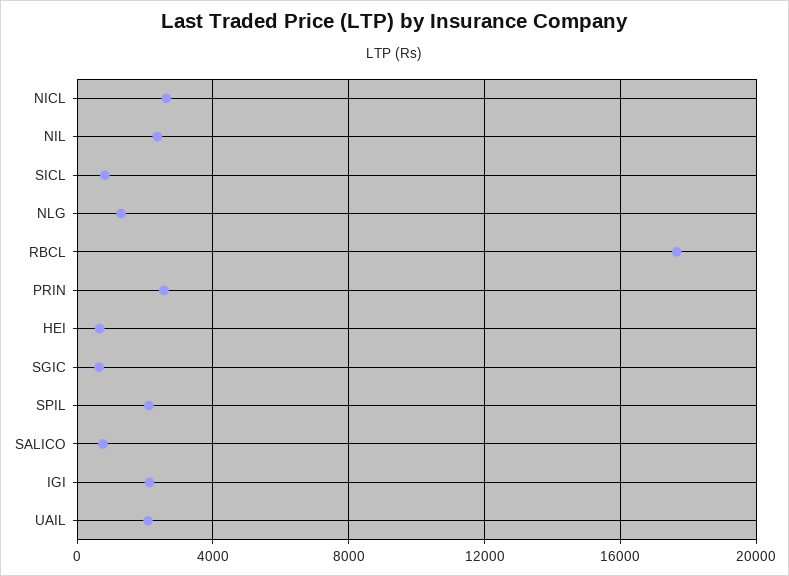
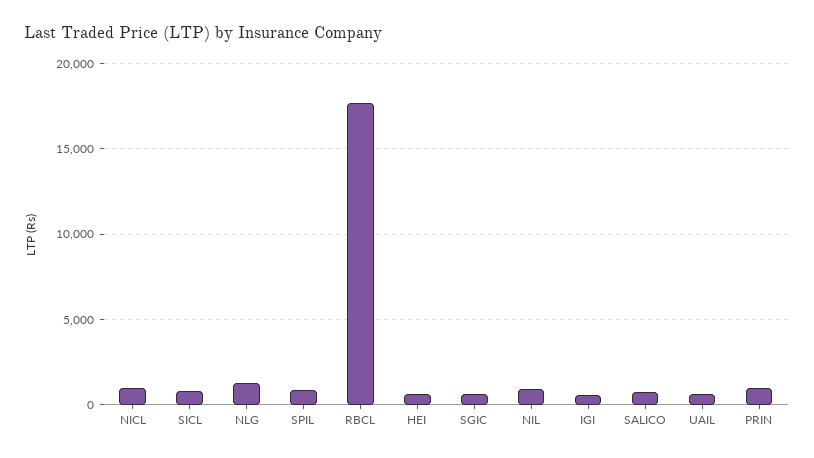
NICL: 2500 -> 1000
NIL: 2500 -> 1000
PRIN: 2500 -> 1000
SPIL: 2000 -> 1000
IGI: 2000 -> 500
UAIL: 2000 -> 500

